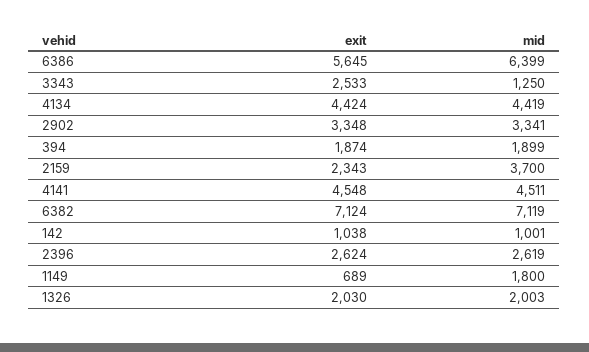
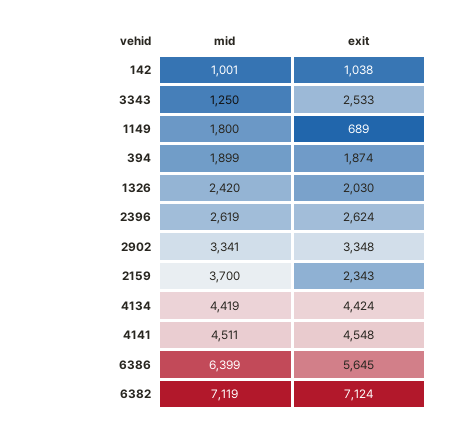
mid, 1326: 2003 -> 2420

